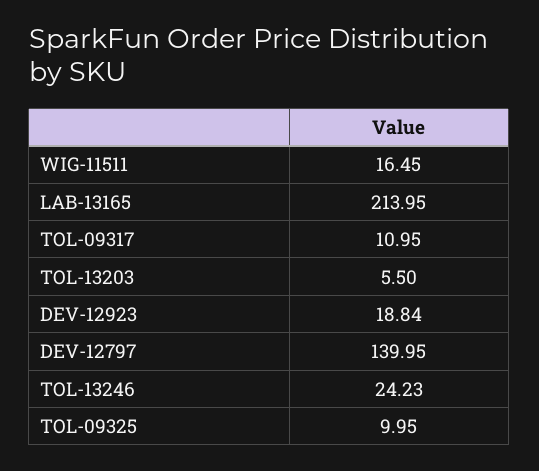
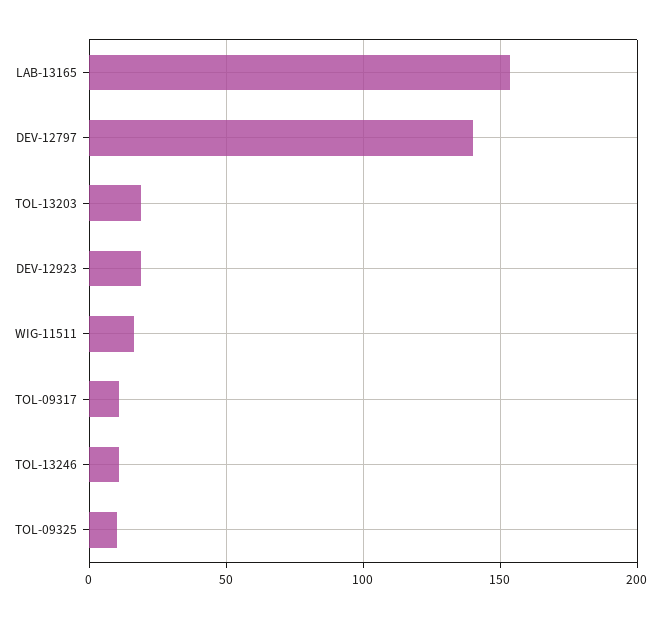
LAB-13165: 213.95 -> 155
TOL-13203: 5.5 -> 20
TOL-13246: 24.23 -> 10

